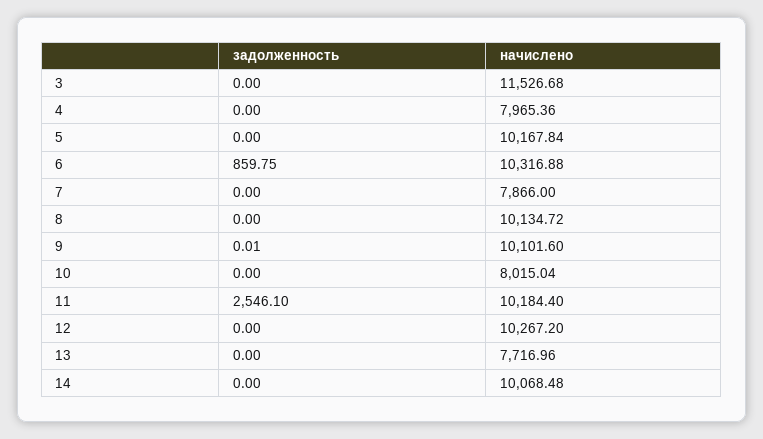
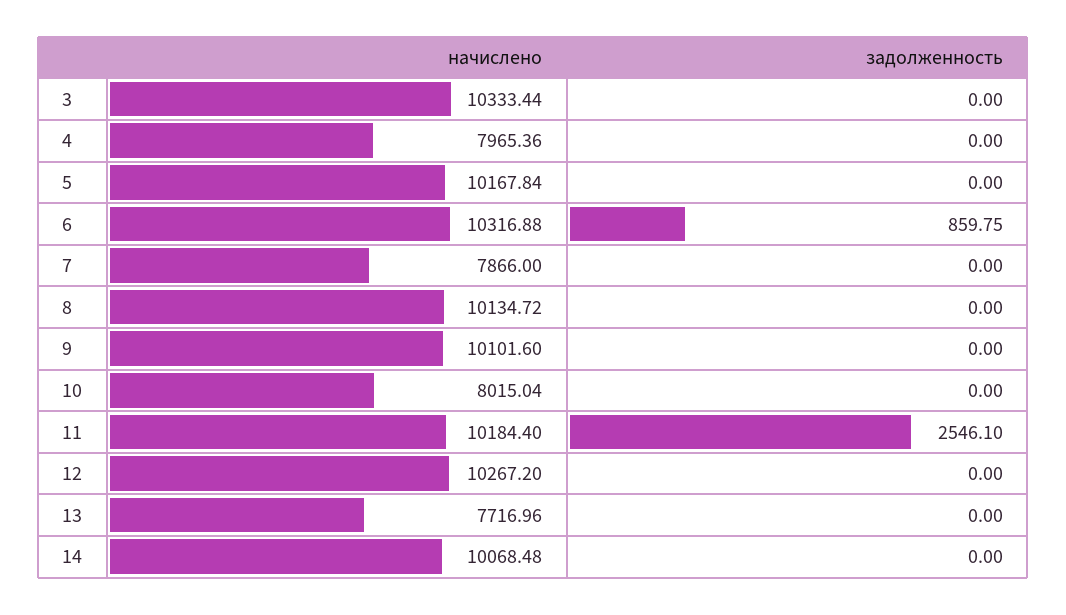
начислено, 3: 11526.68 -> 10333.44
задолженность, 9: 0.01 -> 0

